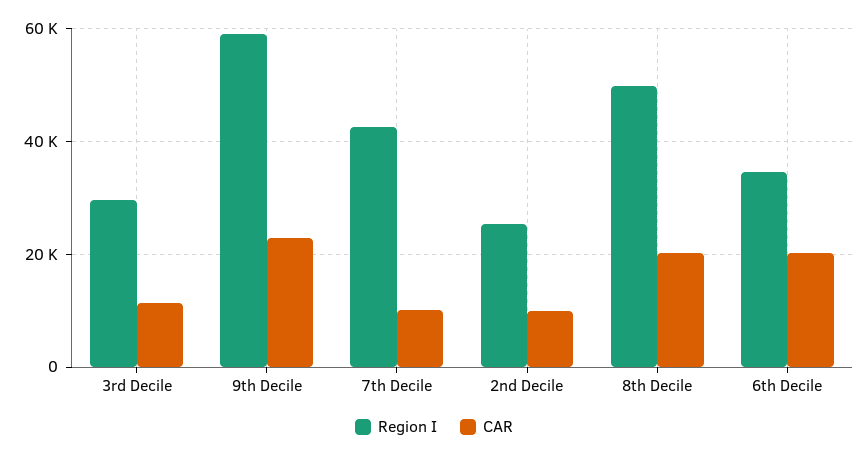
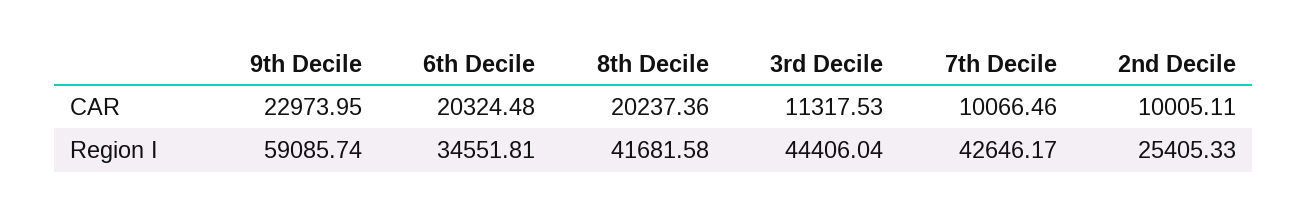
Region I, 3rd Decile: 30000 -> 44406.04
Region I, 8th Decile: 50000 -> 41681.58

